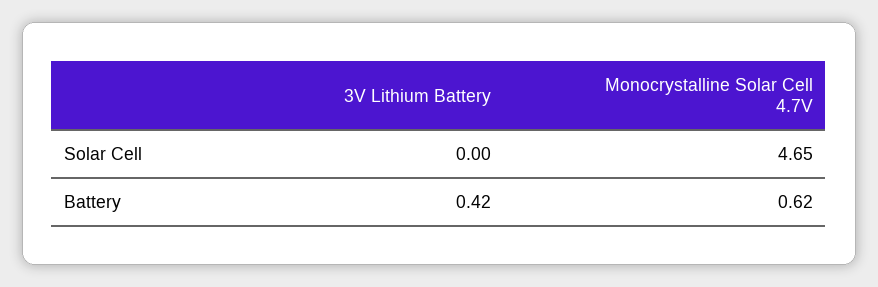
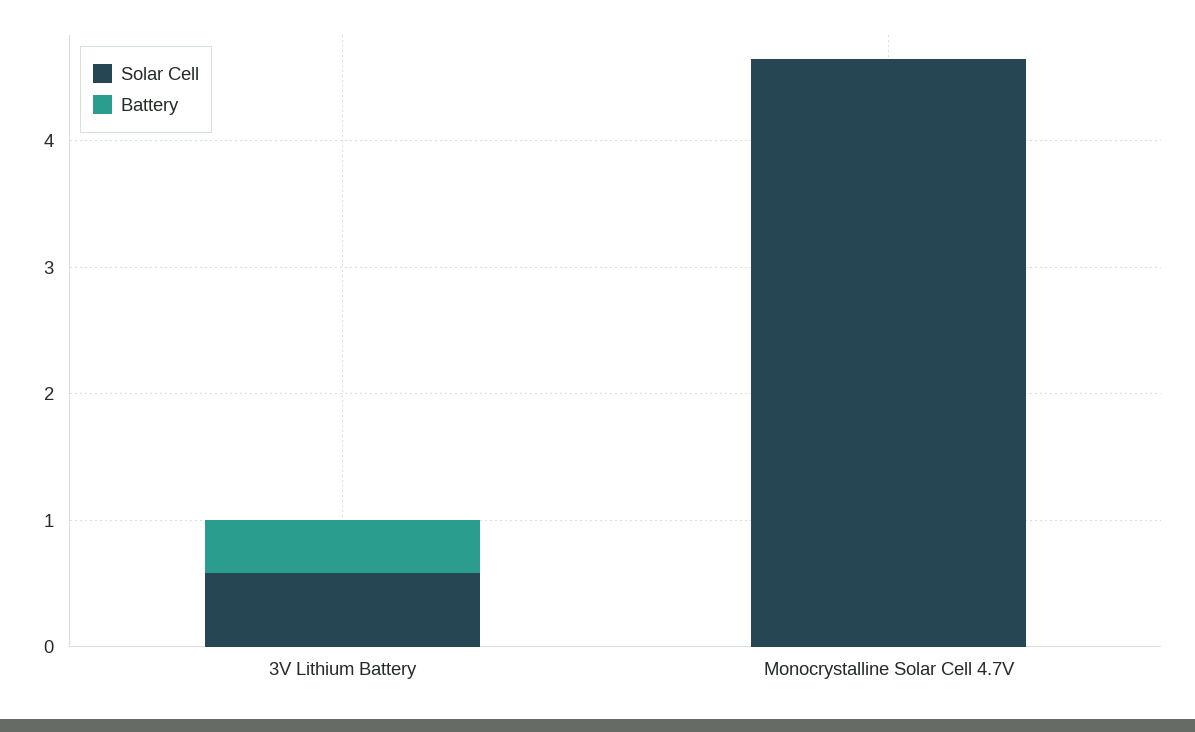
Solar Cell, 3V Lithium Battery: 0 -> 0.6
Battery, Monocrystalline Solar Cell 4.7V: 0.62 -> 0

